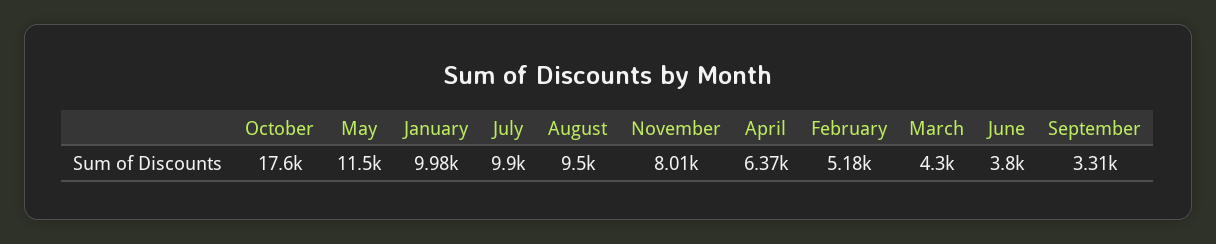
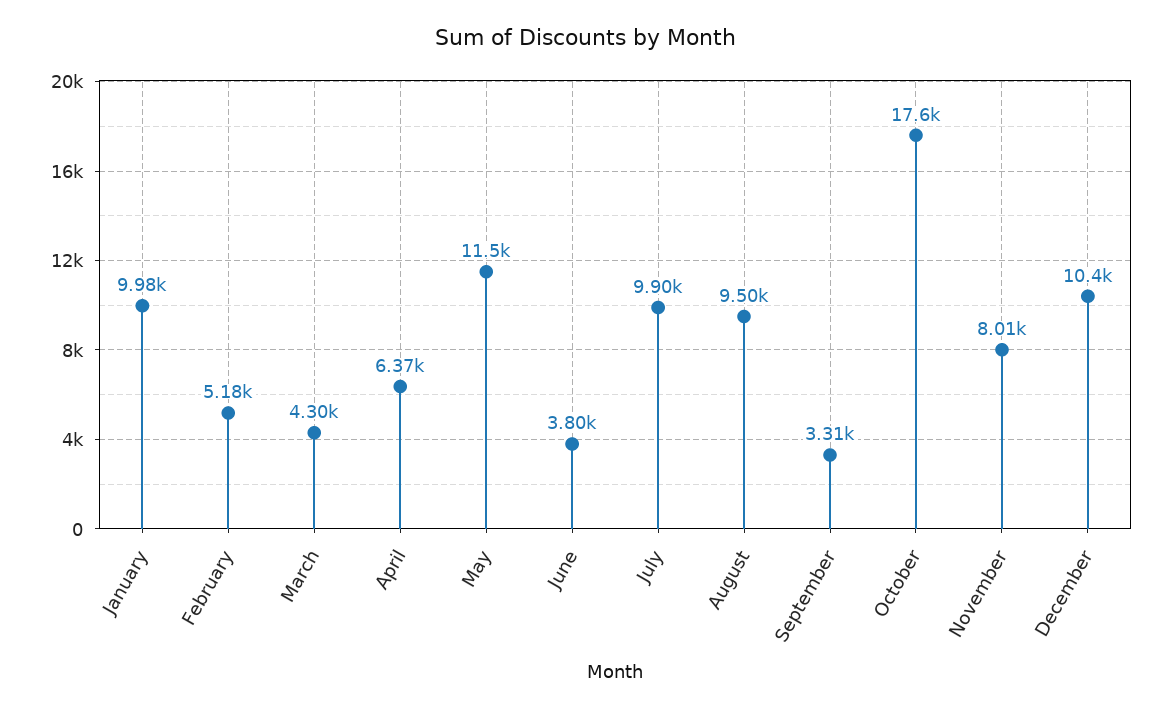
December: none -> 10400

